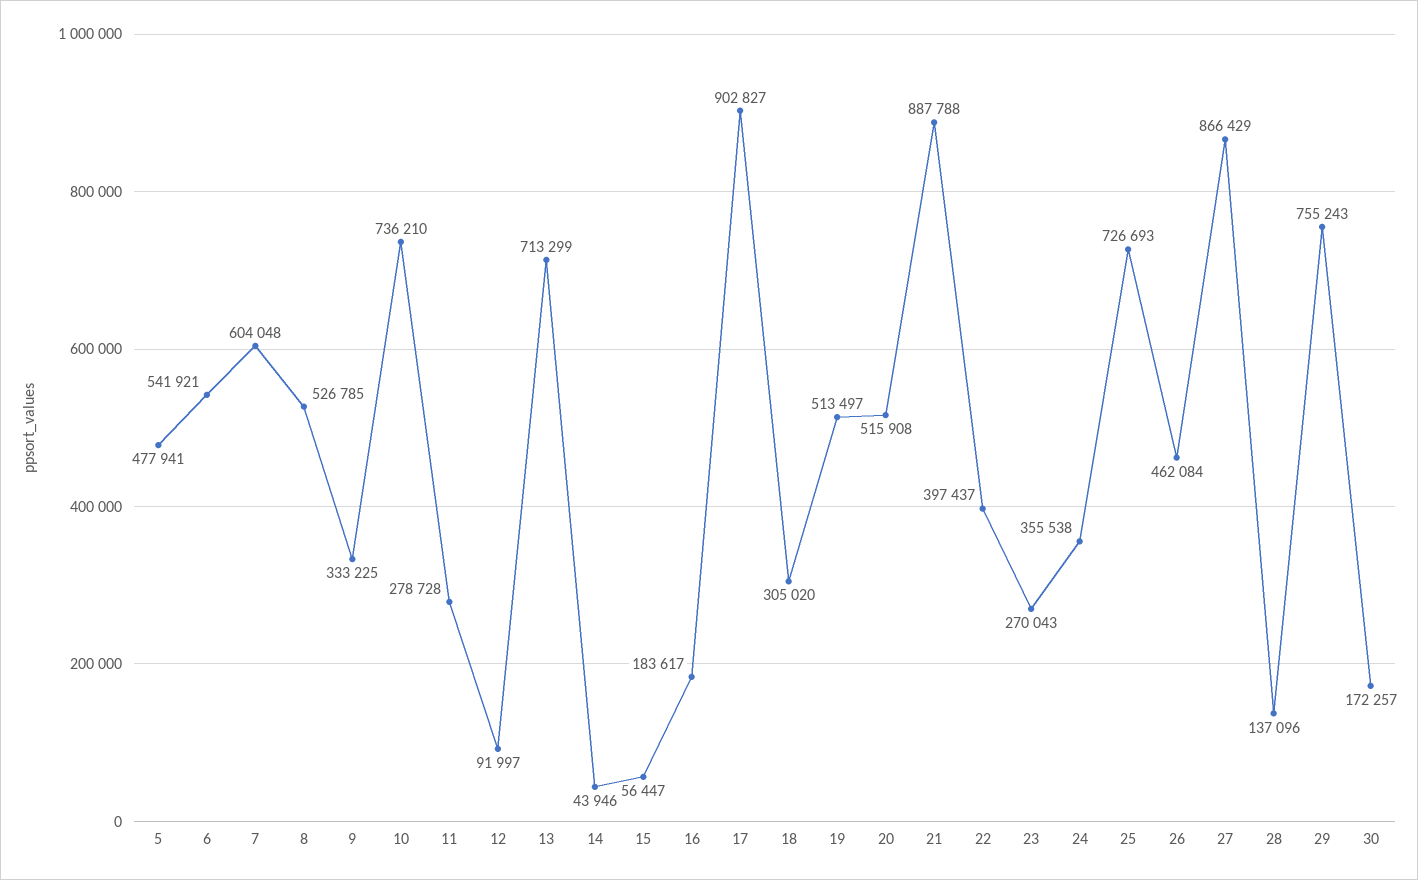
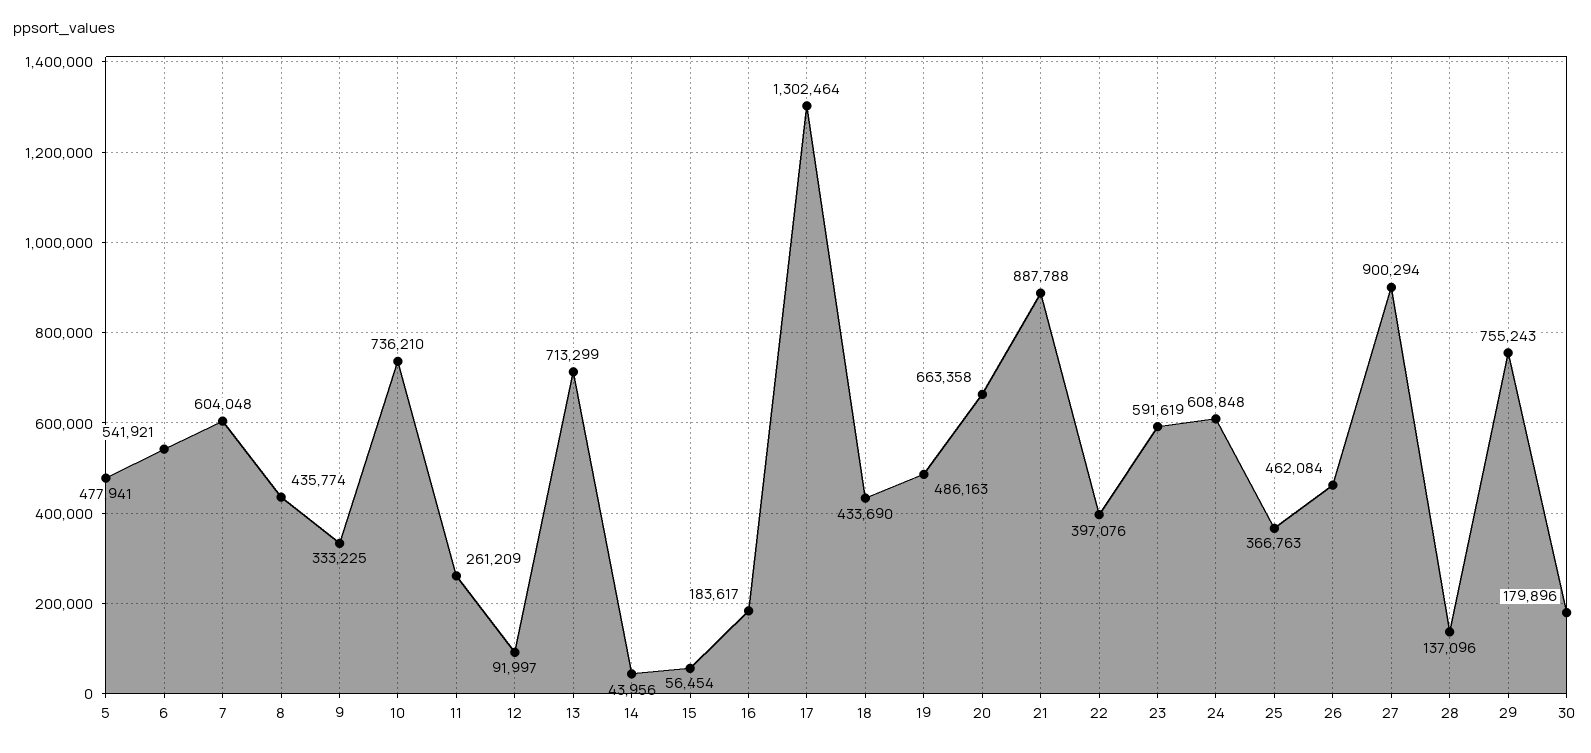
8: 526785 -> 435774
11: 278728 -> 261209
14: 43946 -> 43956
15: 56447 -> 56454
17: 902827 -> 1302464
18: 305020 -> 433690
19: 513497 -> 486163
20: 515908 -> 663358
22: 397437 -> 397076
23: 270043 -> 591619
24: 355538 -> 608848
25: 726693 -> 366763
27: 866429 -> 900294
30: 172257 -> 179896

